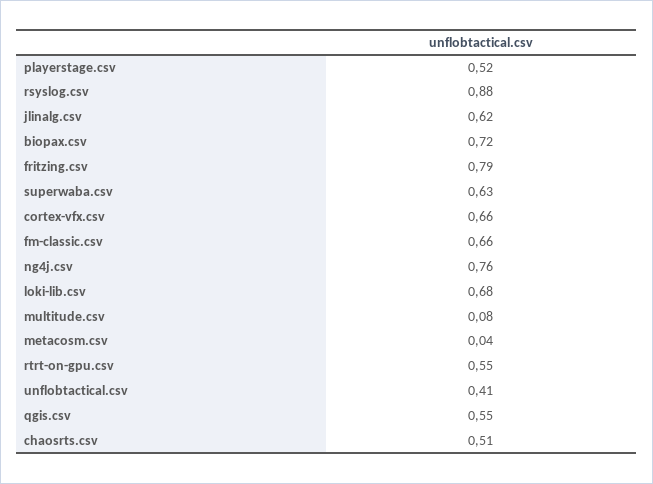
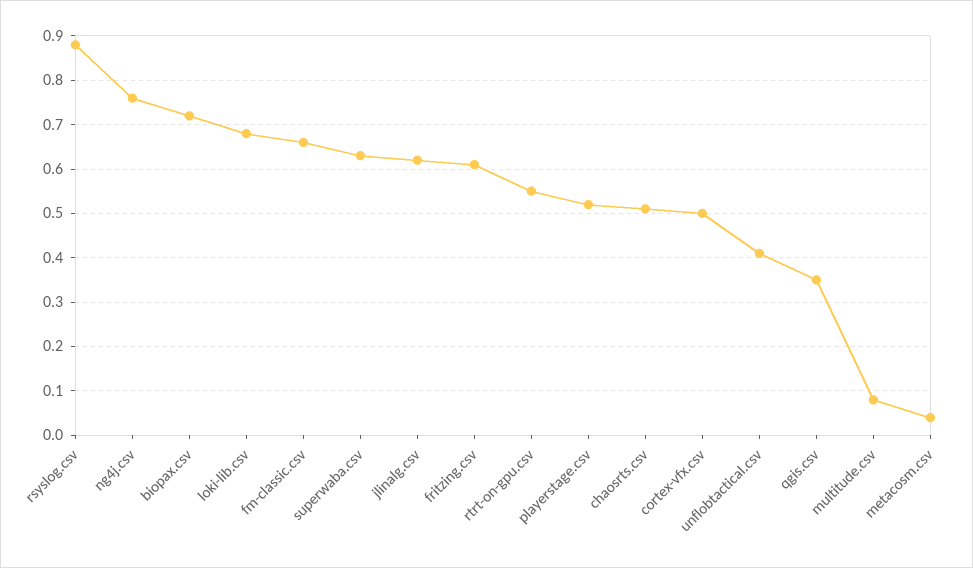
fritzing.csv: 0.79 -> 0.6
cortex-vfx.csv: 0.66 -> 0.5
qgis.csv: 0.55 -> 0.35

